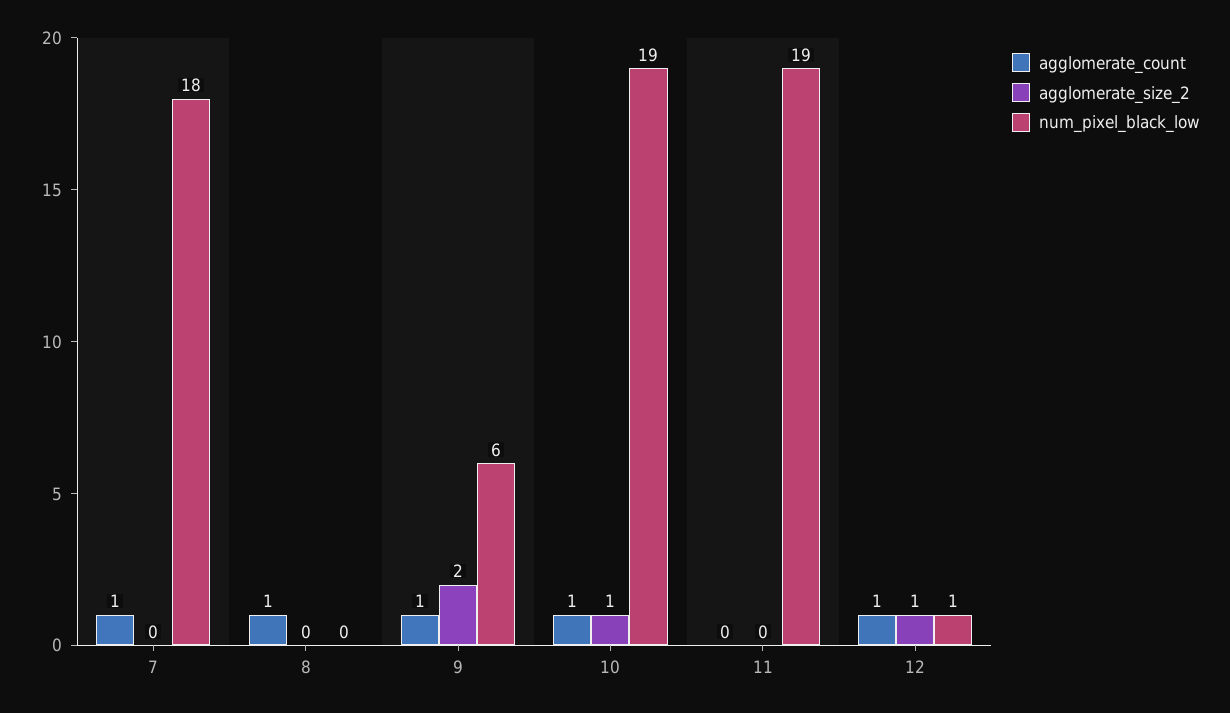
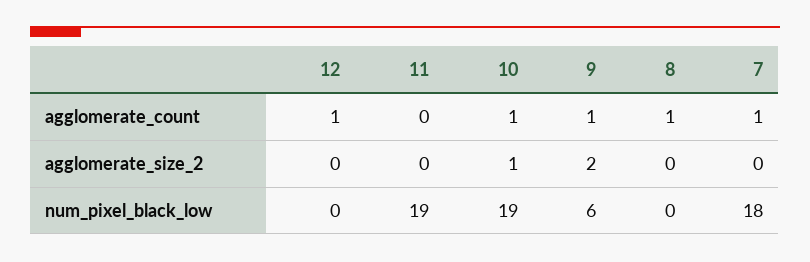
agglomerate_size_2, 12: 1 -> 0
num_pixel_black_low, 12: 1 -> 0

